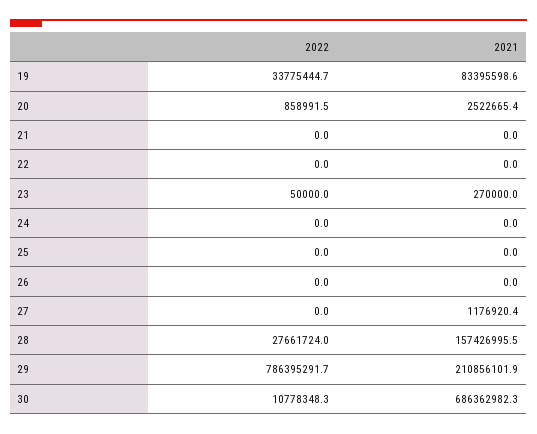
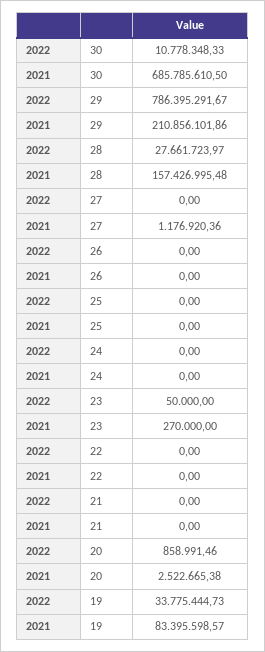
2021, 30: 686362982.3 -> 685785610.5

